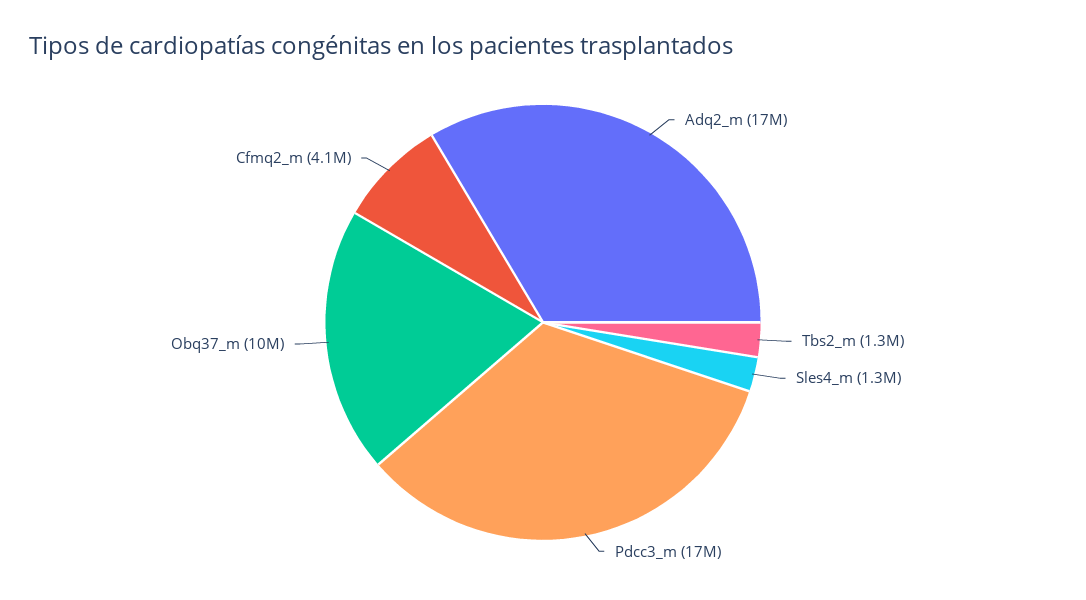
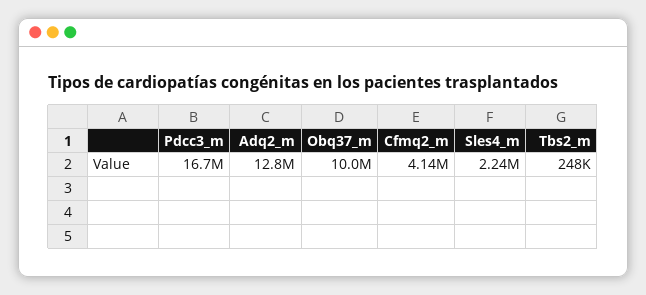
Adq2_m: 17000000 -> 12800000
Tbs2_m: 1300000 -> 248000
Sles4_m: 1300000 -> 2240000

